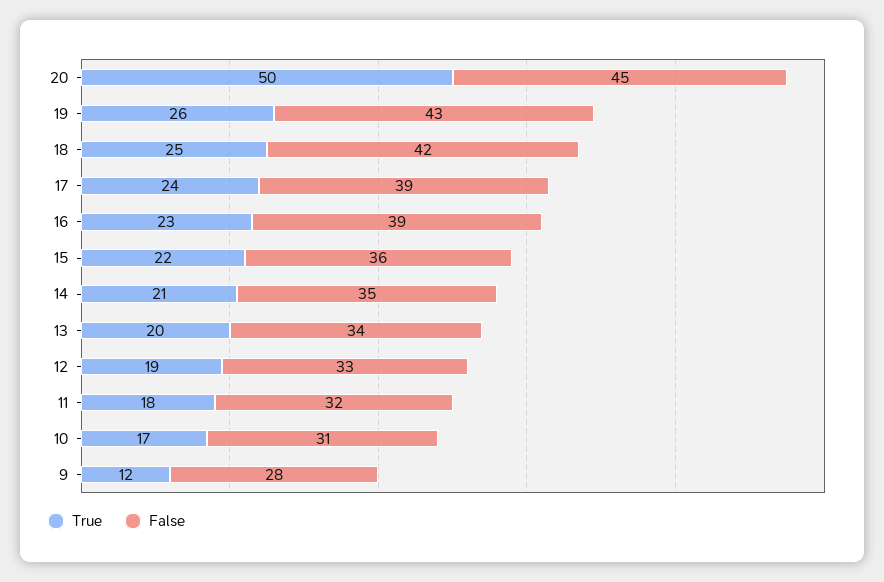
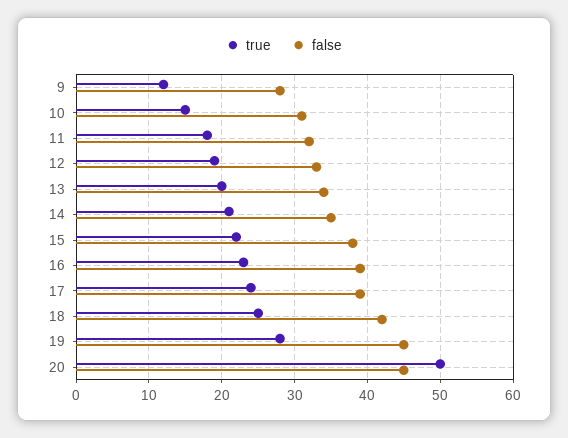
True, 19: 26 -> 28
False, 19: 43 -> 45
False, 15: 36 -> 38
True, 10: 17 -> 15

